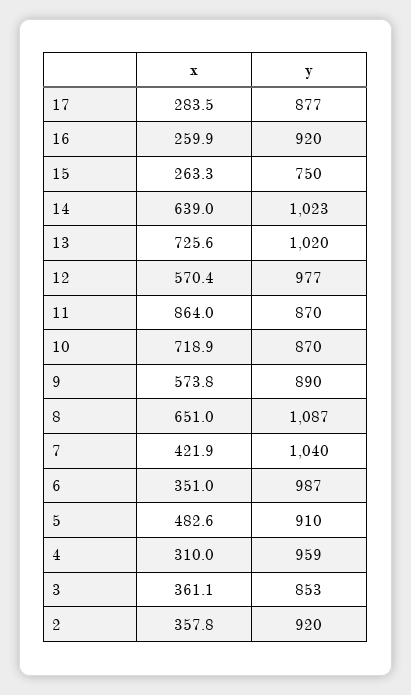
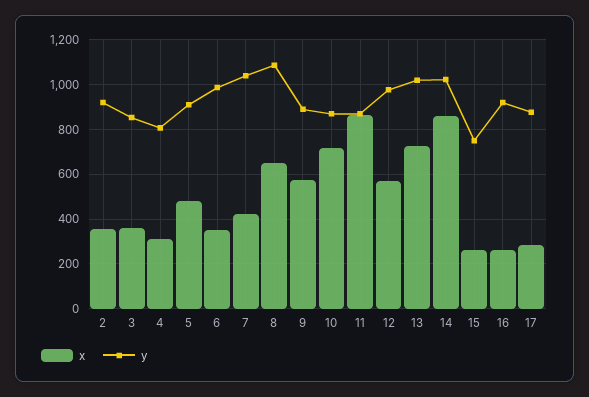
x, 14: 639 -> 850
y, 4: 959 -> 800

